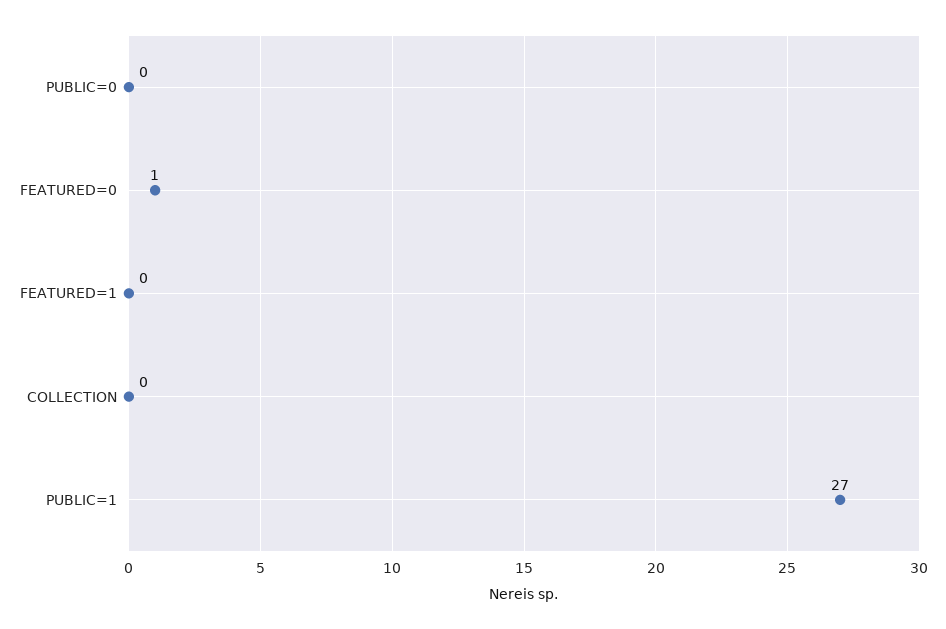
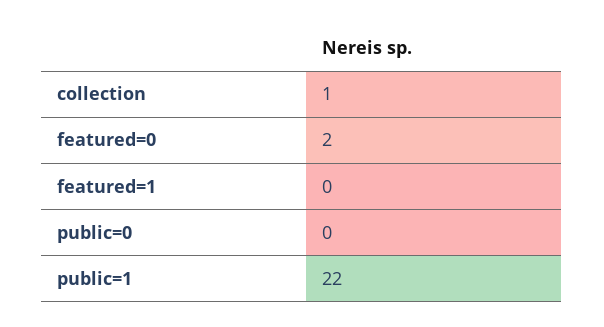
FEATURED=0: 1 -> 2
COLLECTION: 0 -> 1
PUBLIC=1: 27 -> 22

